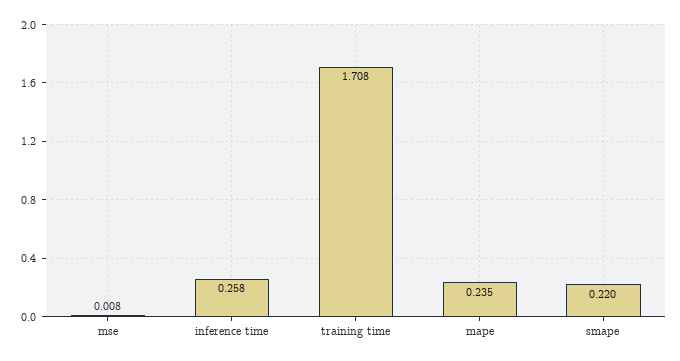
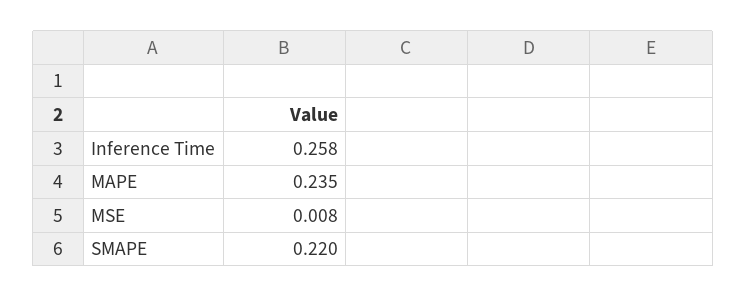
training time: 1.708 -> none

